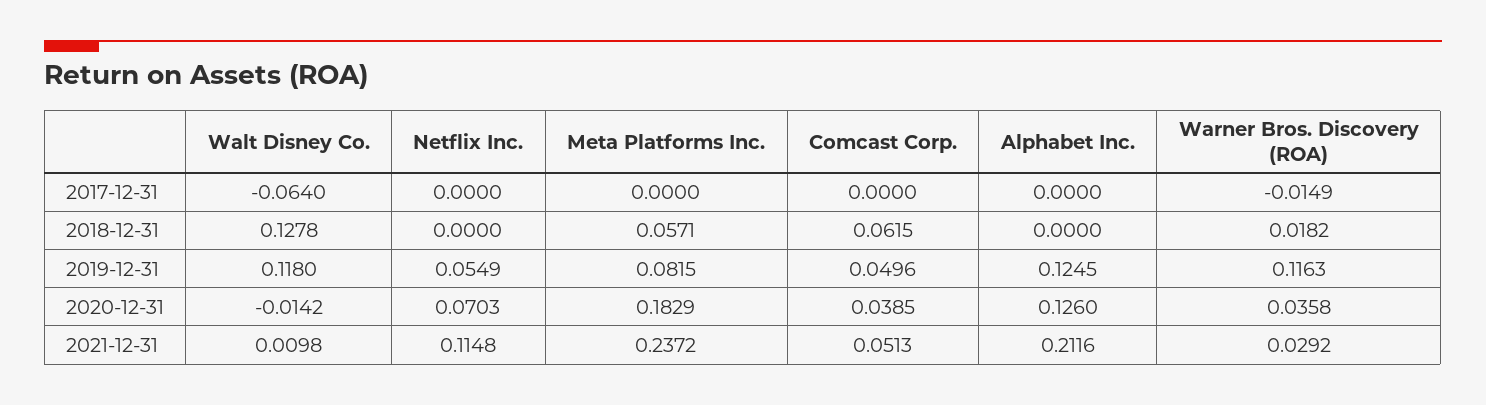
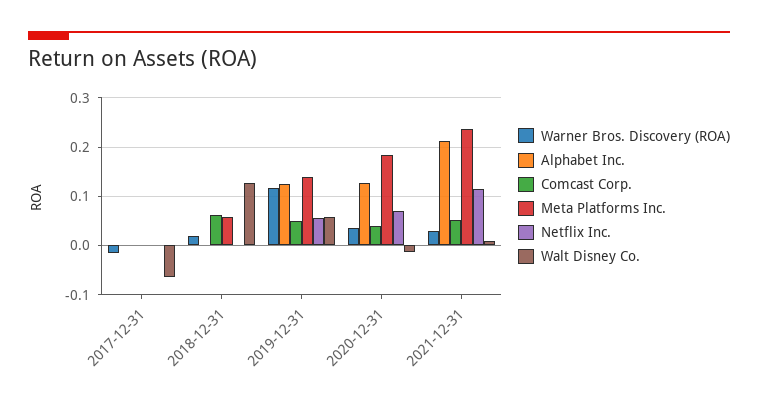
Walt Disney Co., 2019-12-31: 0.118 -> 0.06
Meta Platforms Inc., 2019-12-31: 0.0815 -> 0.14

